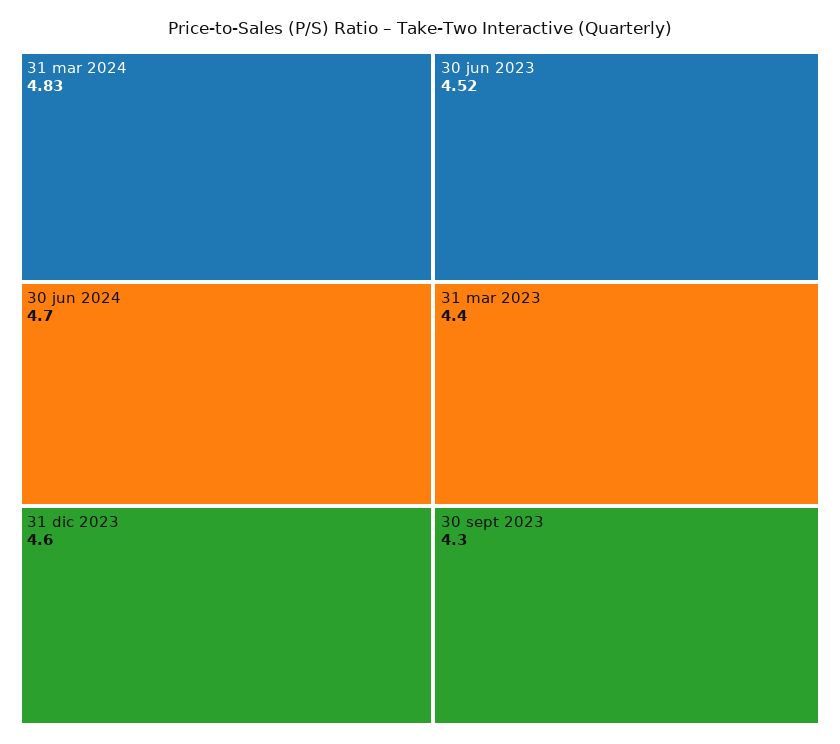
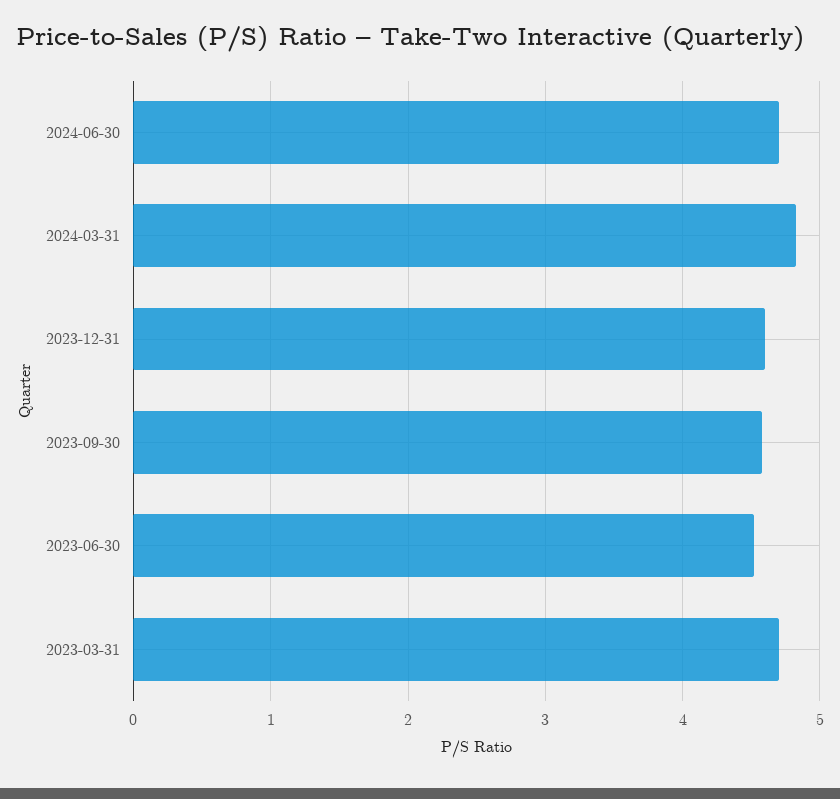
31 mar 2023: 4.4 -> 4.7
30 sept 2023: 4.3 -> 4.6

